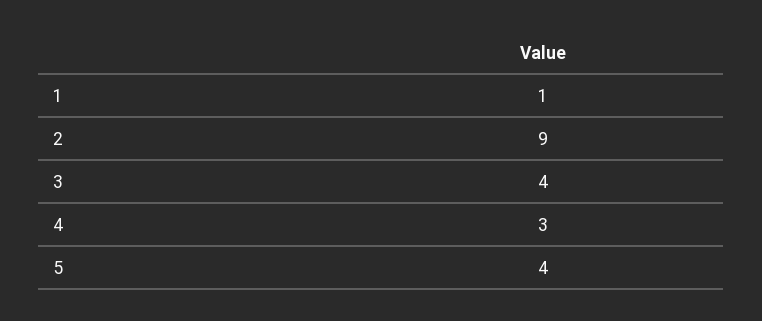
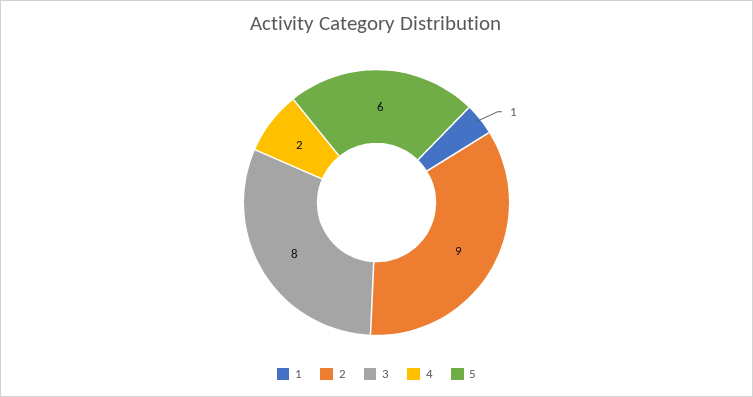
3: 4 -> 8
4: 3 -> 2
5: 4 -> 6

